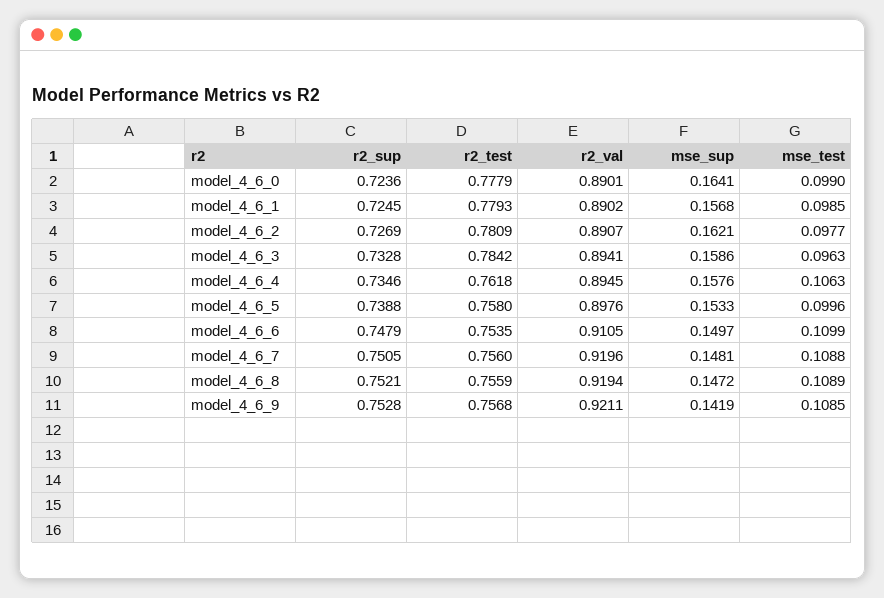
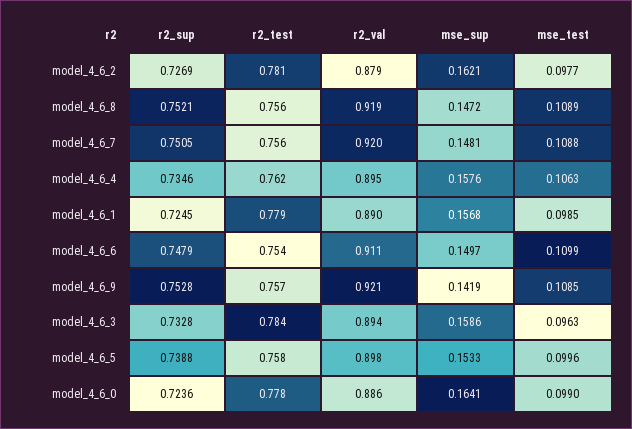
r2_val, model_4_6_0: 0.8901 -> 0.886
r2_val, model_4_6_2: 0.8907 -> 0.879

